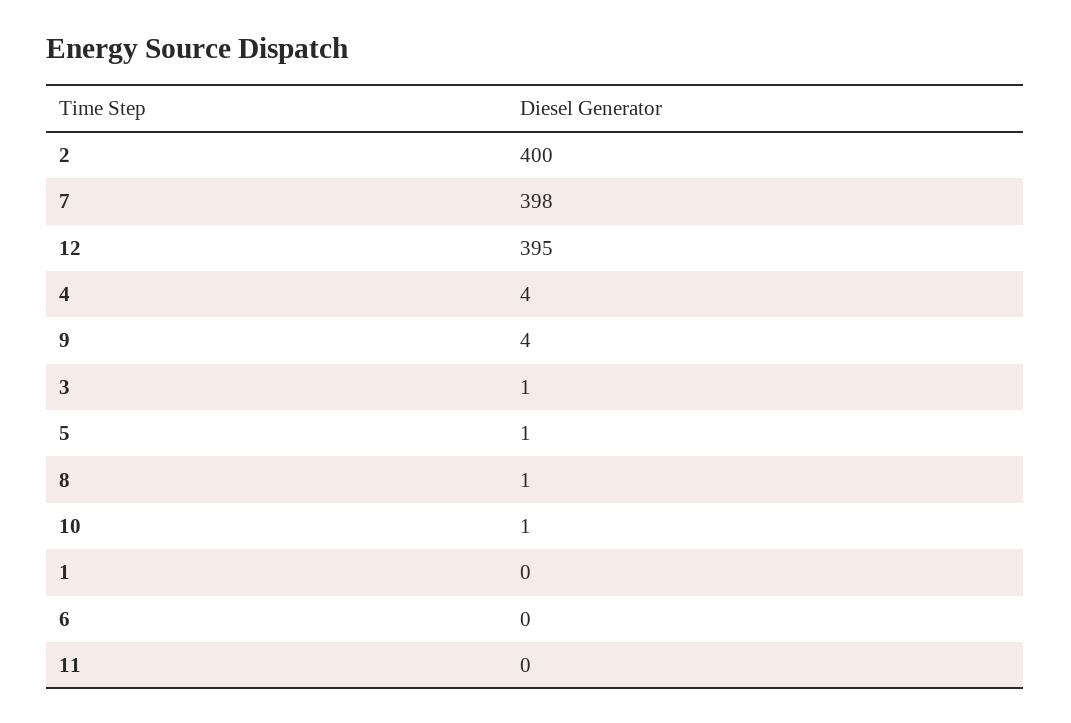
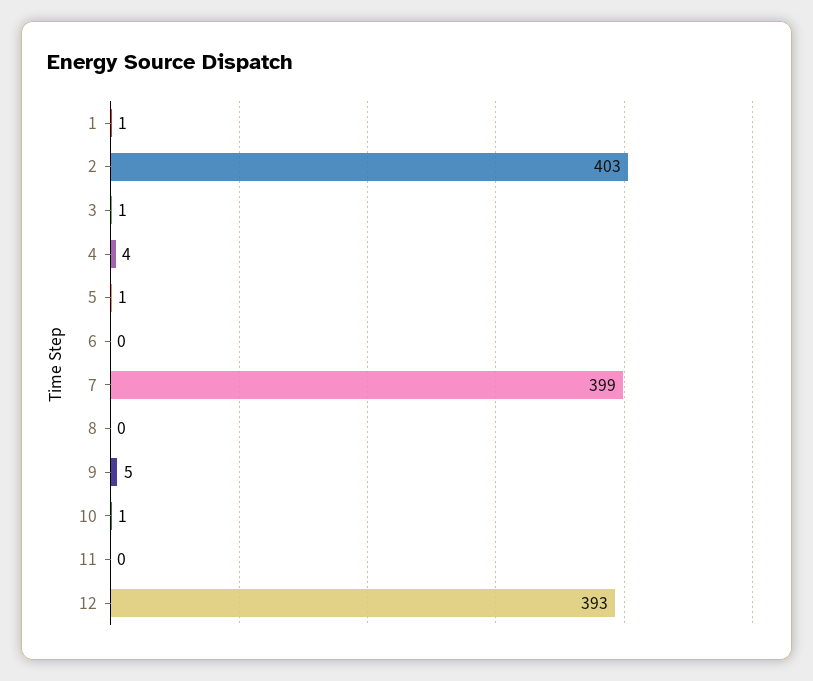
2: 400 -> 403
7: 398 -> 399
12: 395 -> 393
9: 4 -> 5
8: 1 -> 0
1: 0 -> 1

